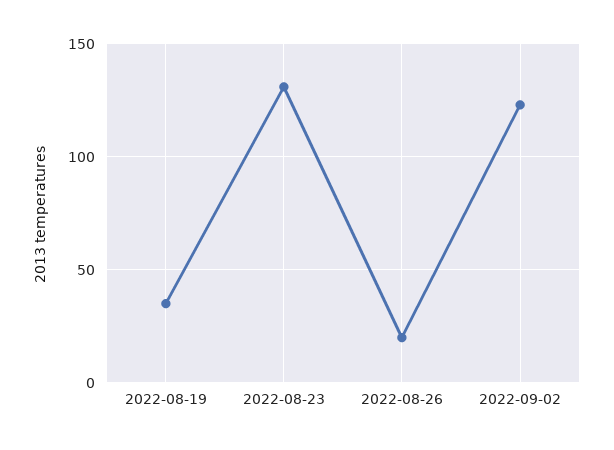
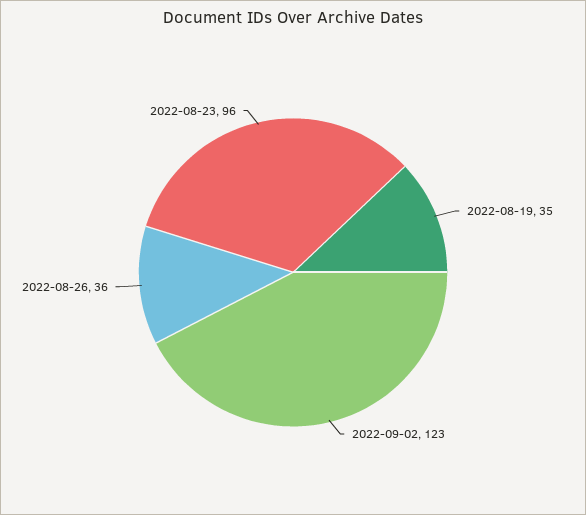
2022-08-23: 130 -> 96
2022-08-26: 20 -> 36

